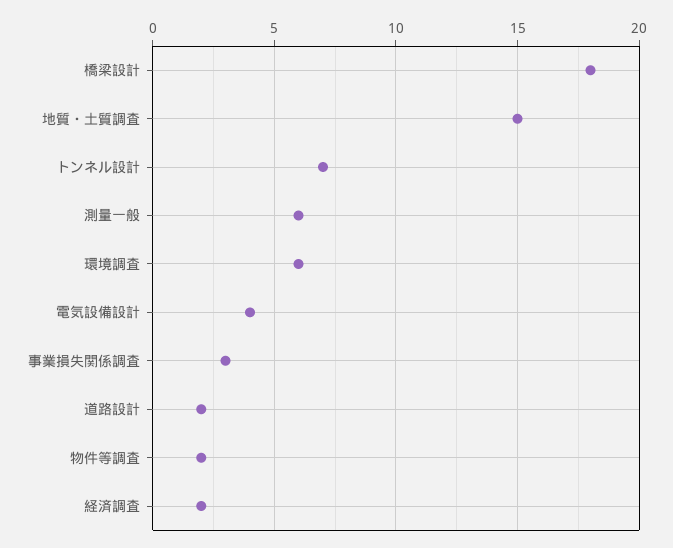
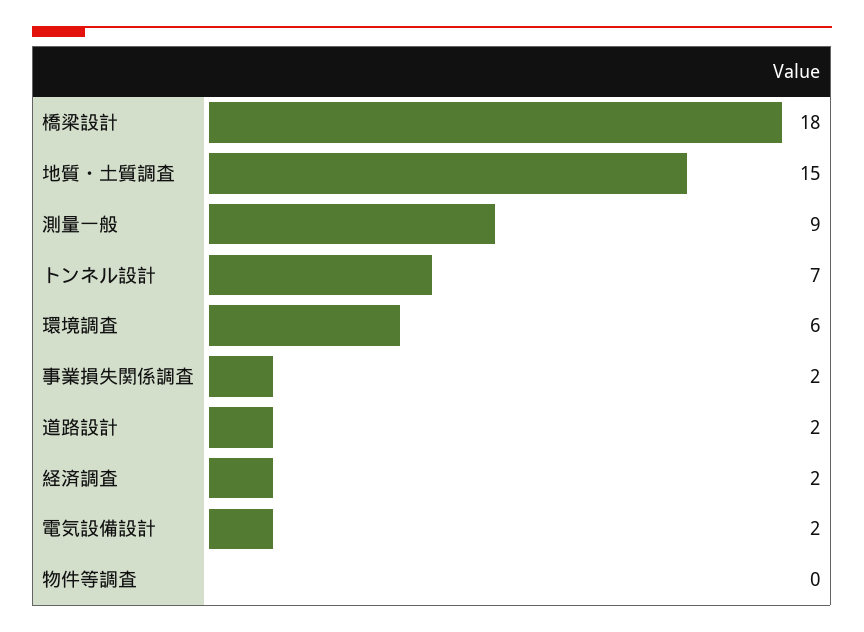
測量一般: 6 -> 9
電気設備設計: 4 -> 2
事業損失関係調査: 3 -> 2
物件等調査: 2 -> 0

